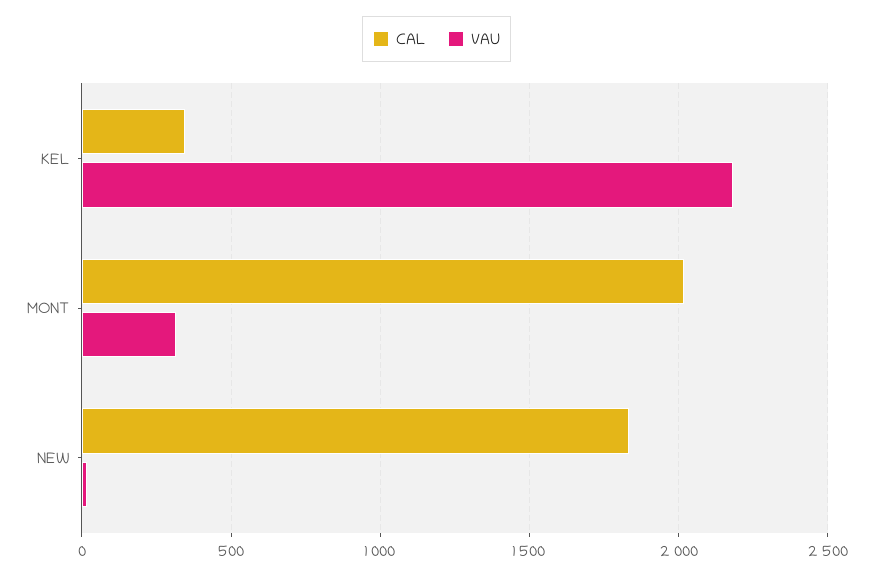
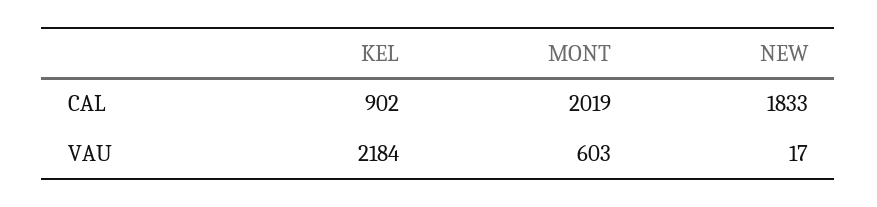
CAL, KEL: 350 -> 902
VAU, MONT: 300 -> 603

